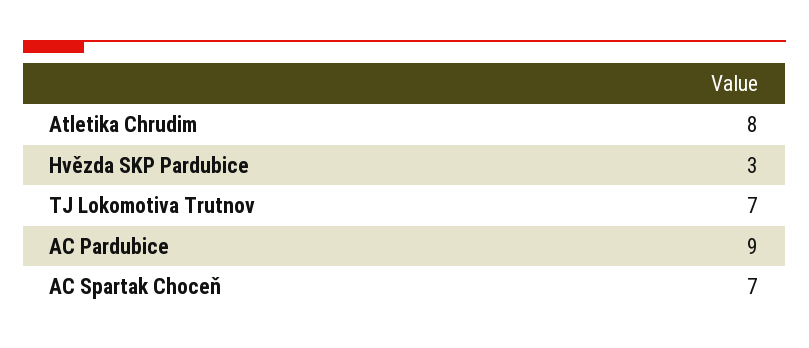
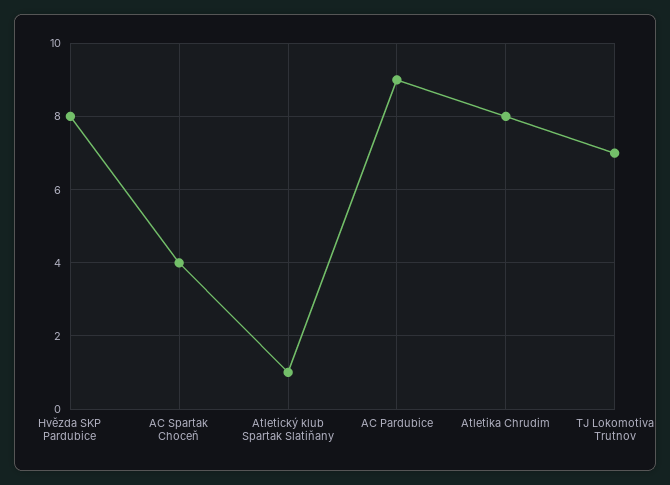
Hvězda SKP Pardubice: 3 -> 8
AC Spartak Choceň: 7 -> 4
Atletický klub Spartak Slatiňany: none -> 1

